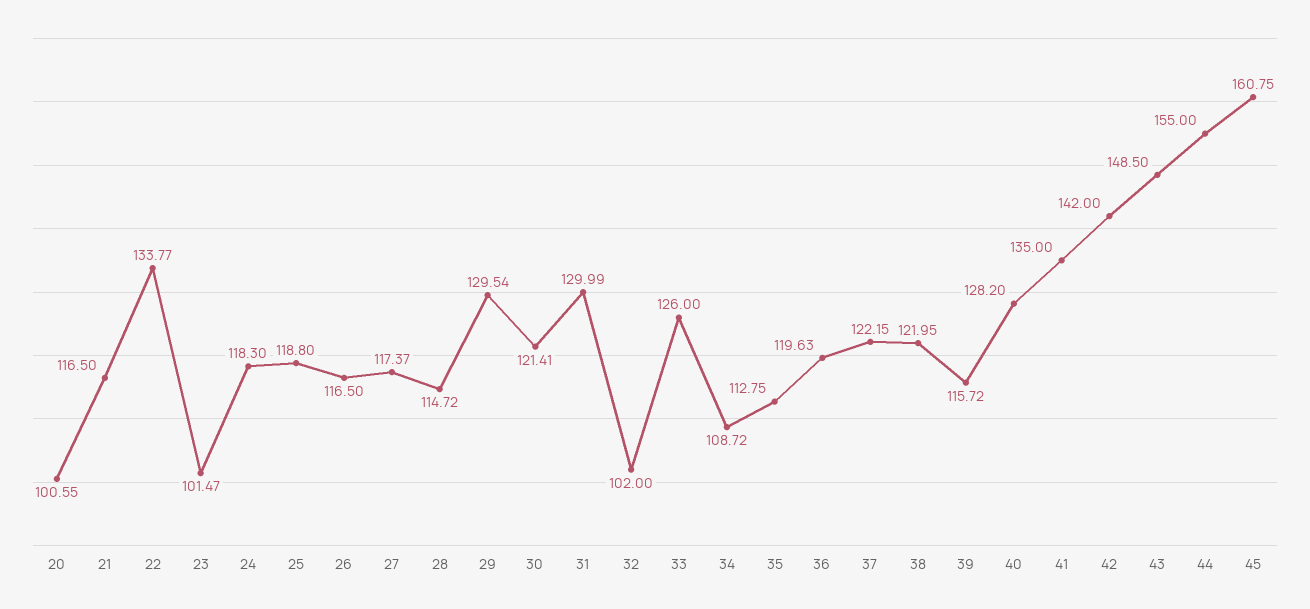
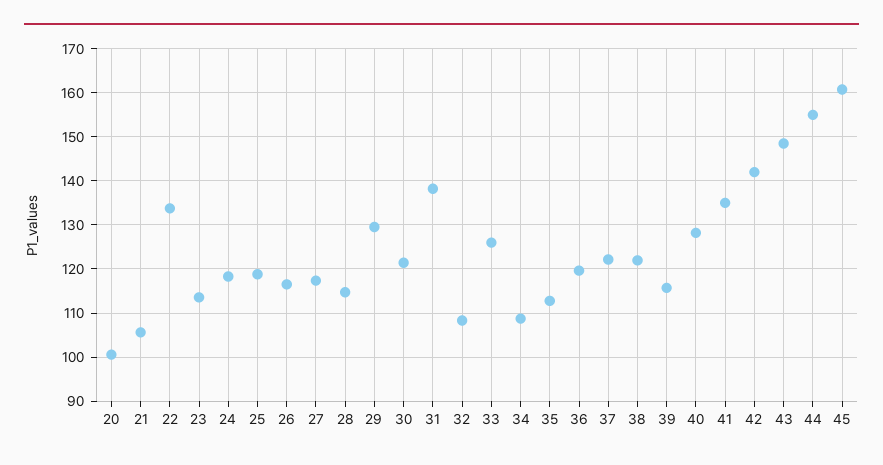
21: 116.5 -> 106
23: 101.47 -> 114
31: 129.99 -> 138
32: 102 -> 108

